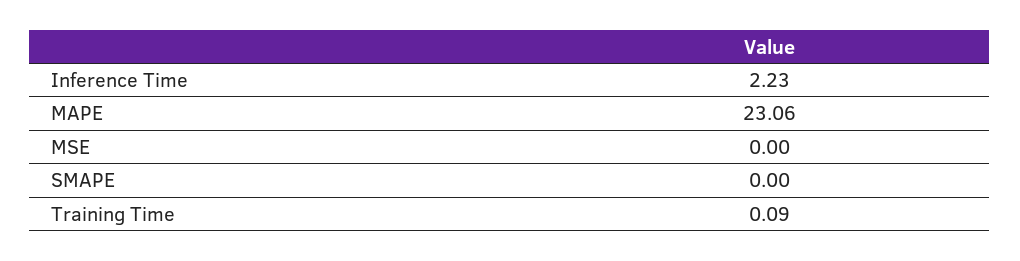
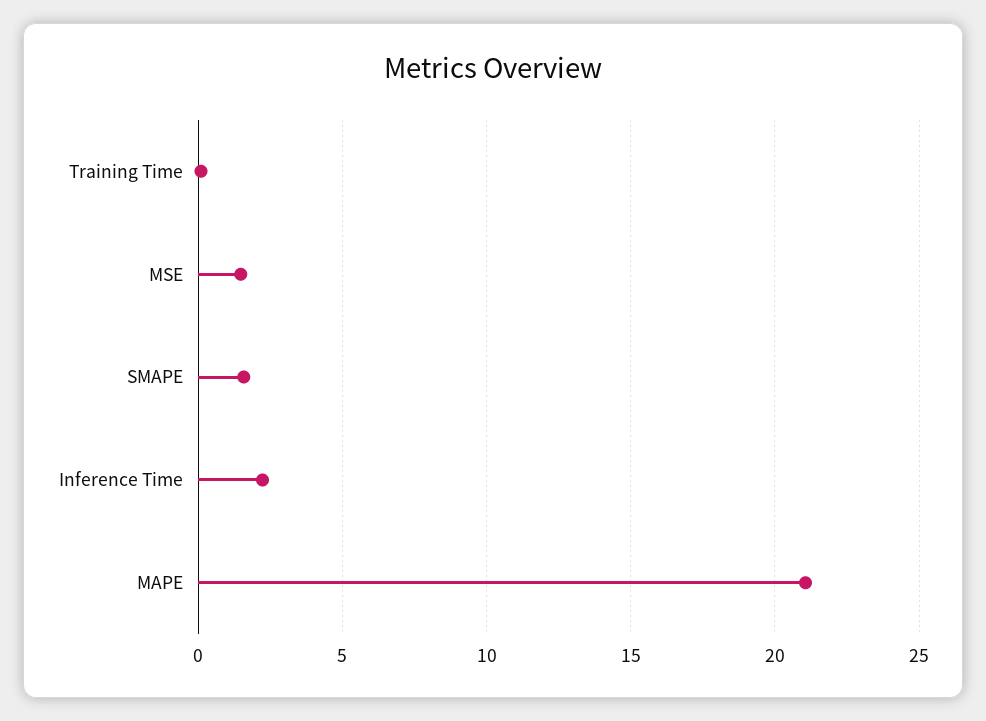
MAPE: 23.06 -> 21
MSE: 0 -> 1.5
SMAPE: 0 -> 1.5

